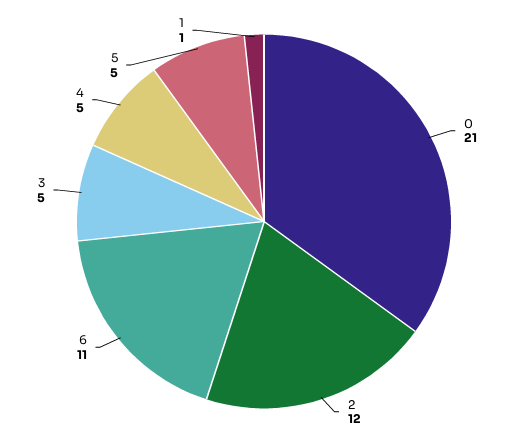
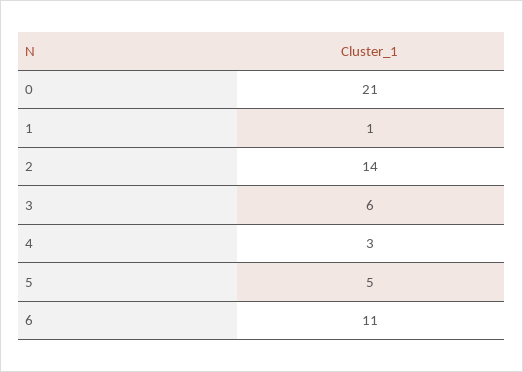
2: 12 -> 14
3: 5 -> 6
4: 5 -> 3

